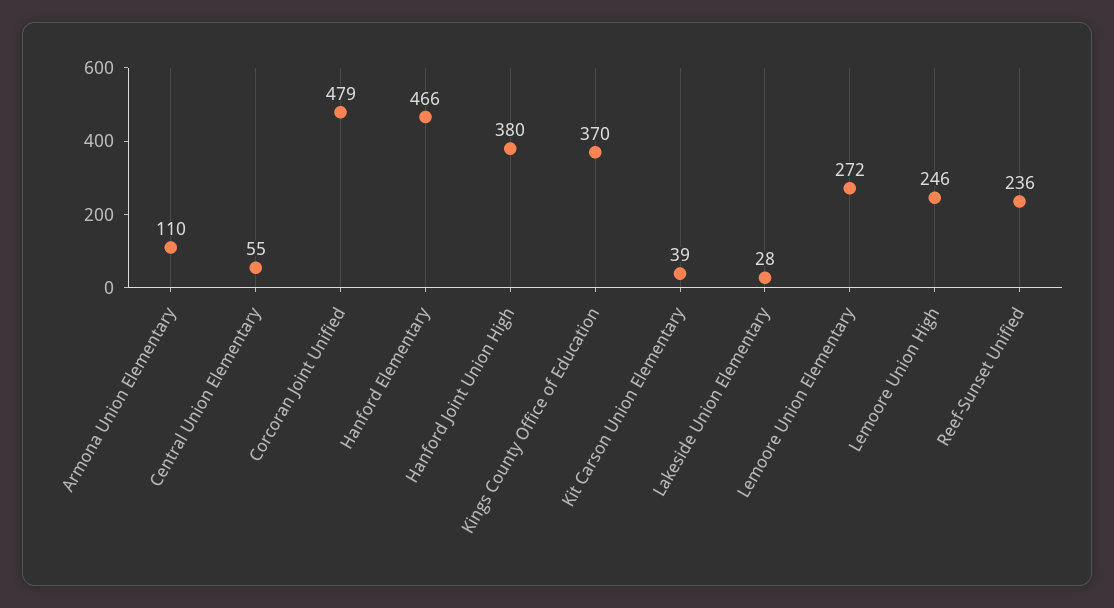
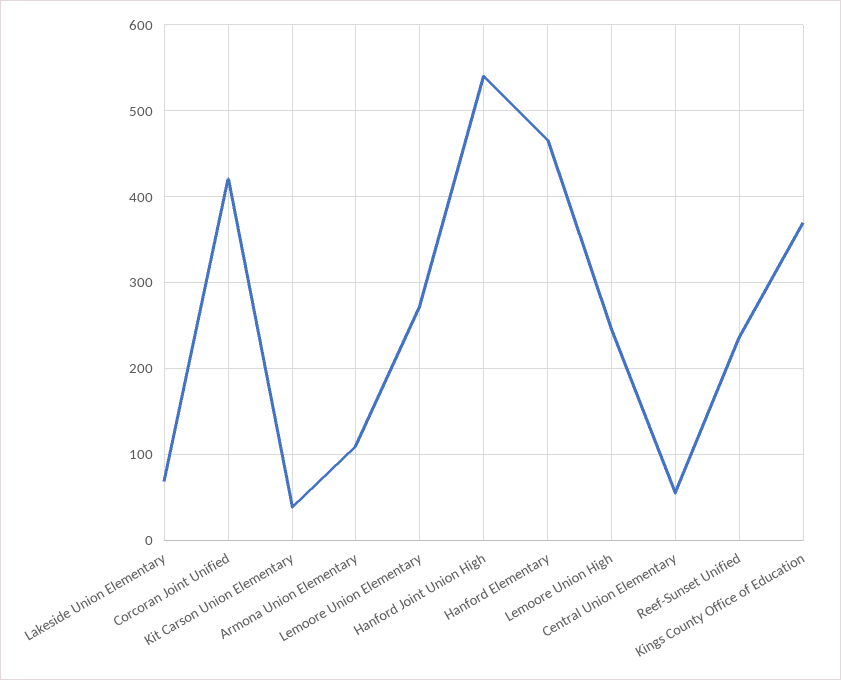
Corcoran Joint Unified: 479 -> 420
Hanford Joint Union High: 380 -> 540
Lakeside Union Elementary: 28 -> 70

